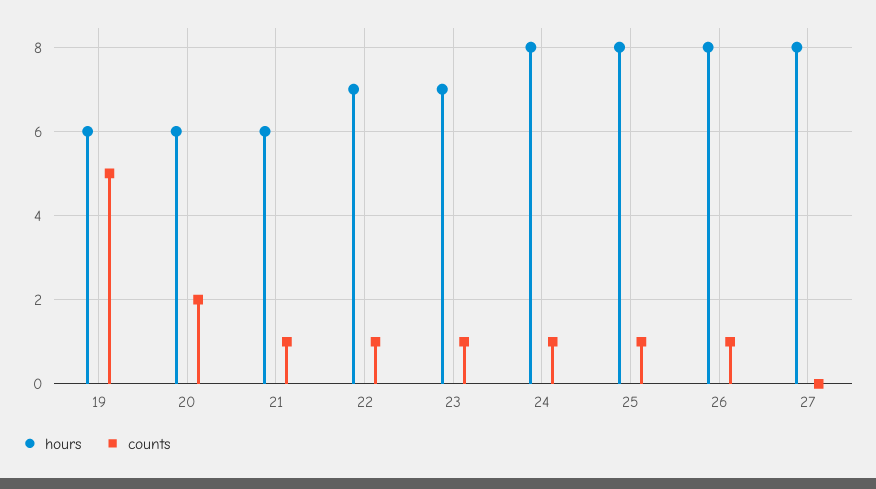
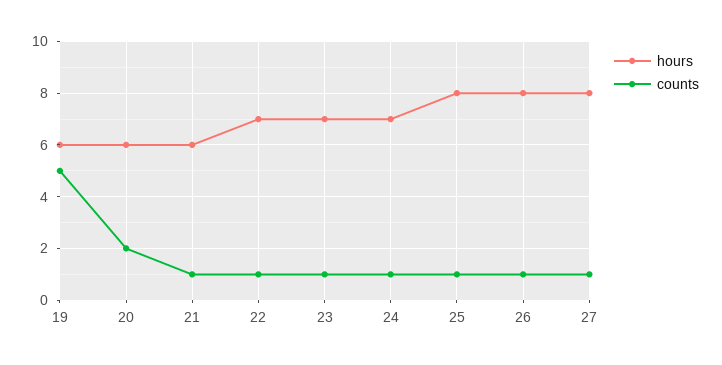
hours, 24: 8 -> 7
counts, 27: 0 -> 1

